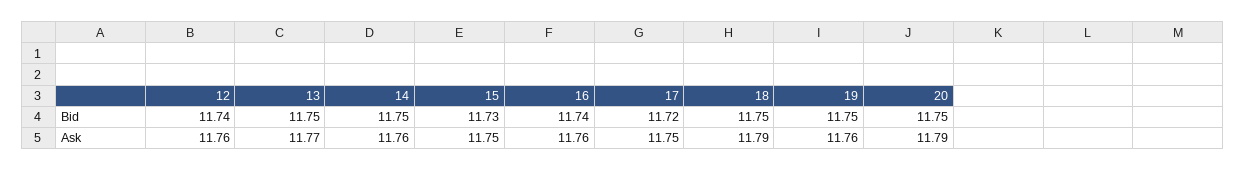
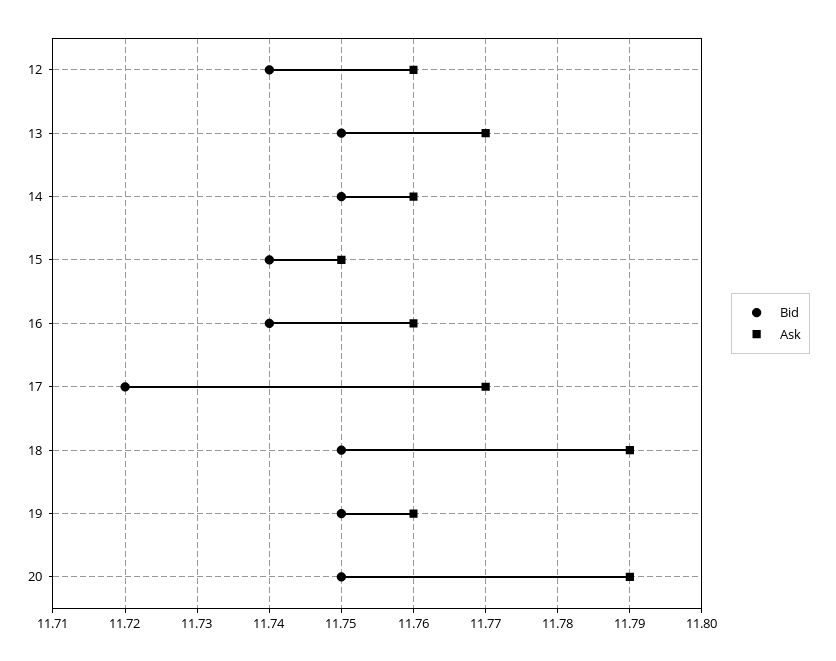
Bid, 15: 11.73 -> 11.74
Ask, 17: 11.75 -> 11.77

